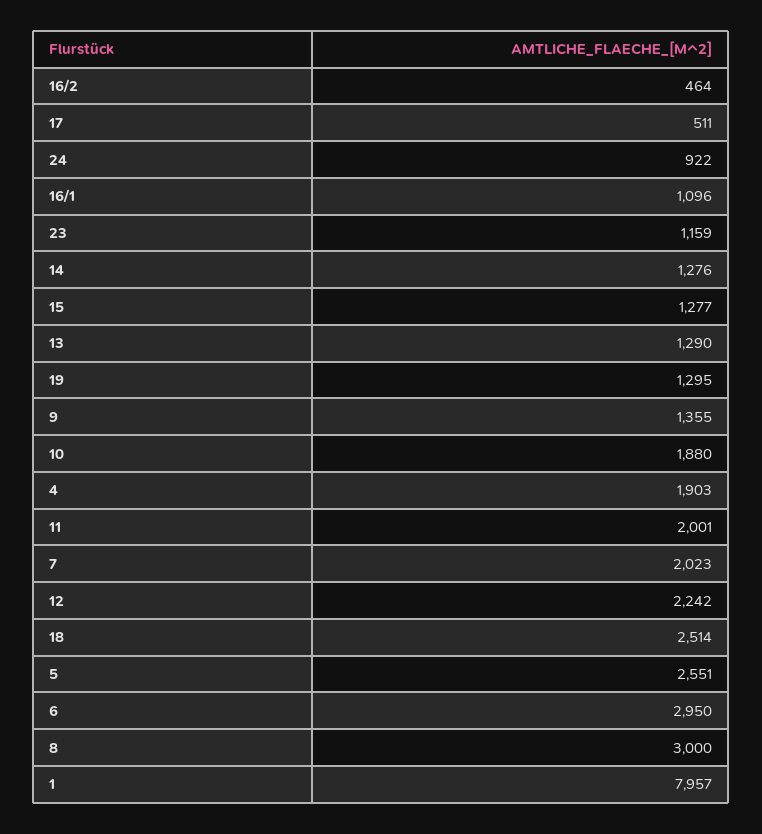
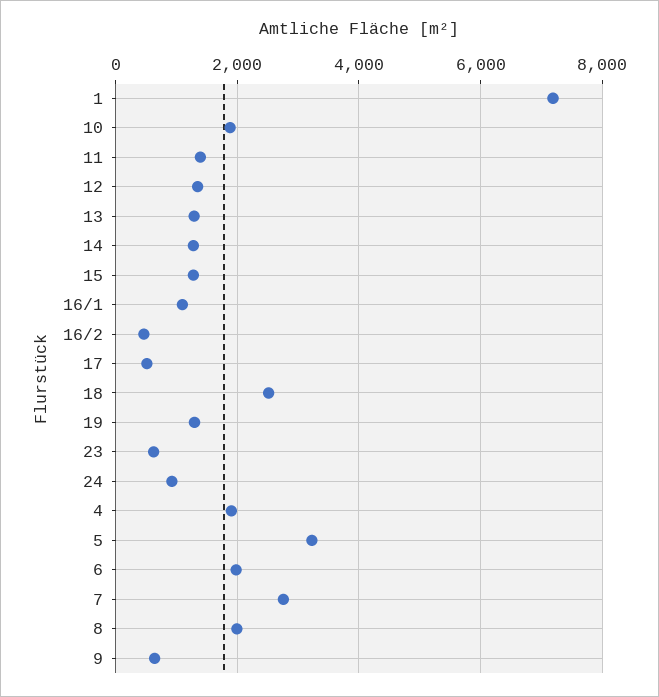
23: 1159 -> 600
9: 1355 -> 600
11: 2001 -> 1400
7: 2023 -> 2800
12: 2242 -> 1400
5: 2551 -> 3200
6: 2950 -> 2000
8: 3000 -> 2000
1: 7957 -> 7200

